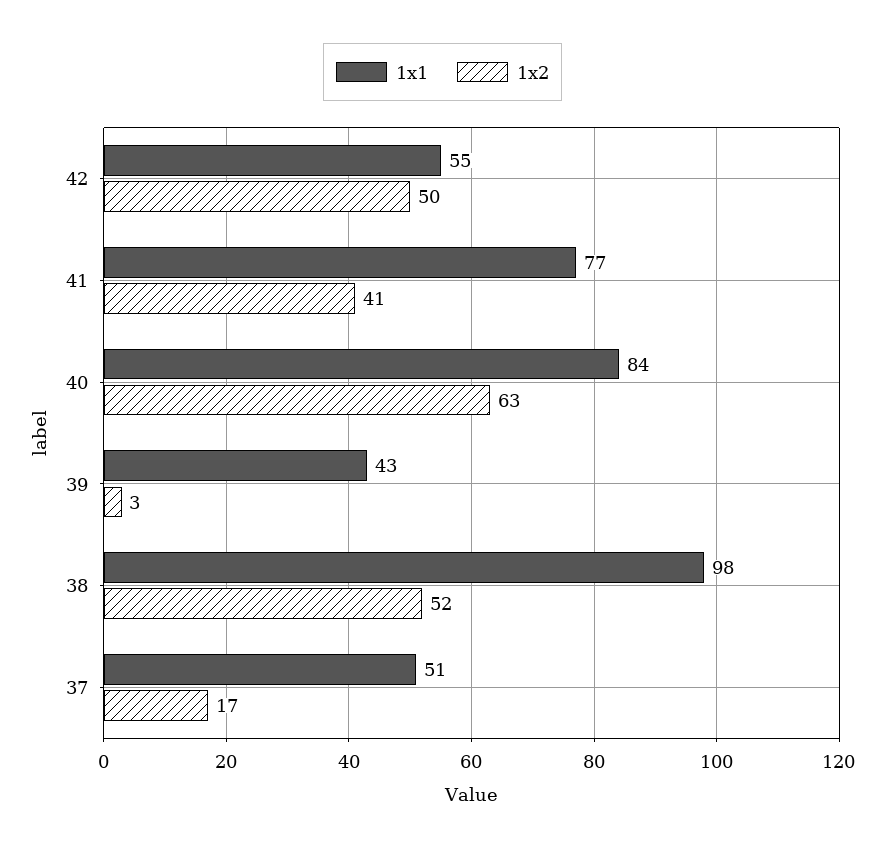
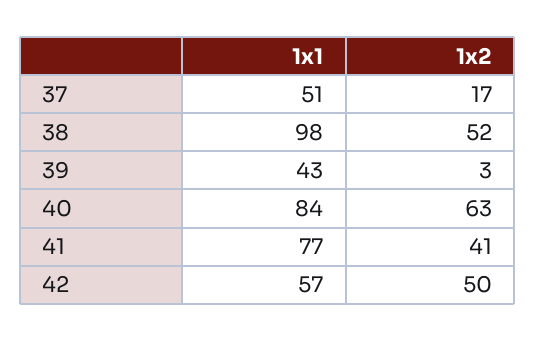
1x1, 42: 55 -> 57

